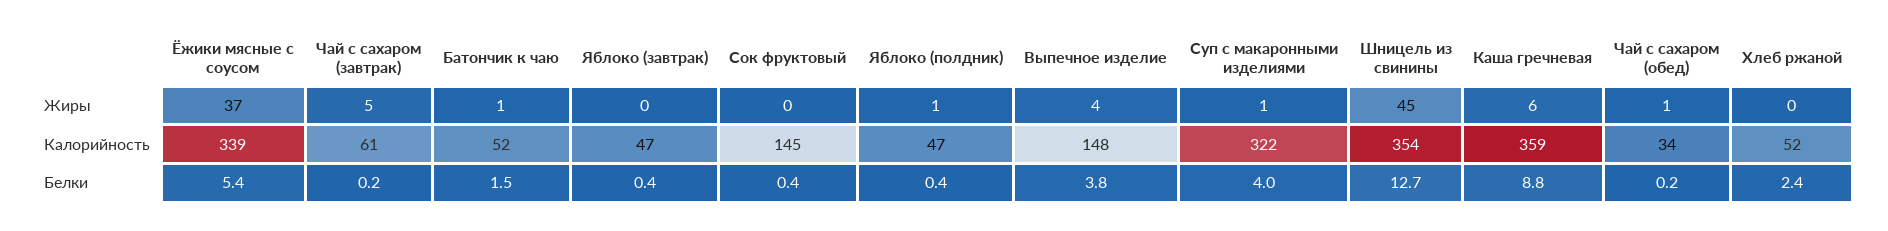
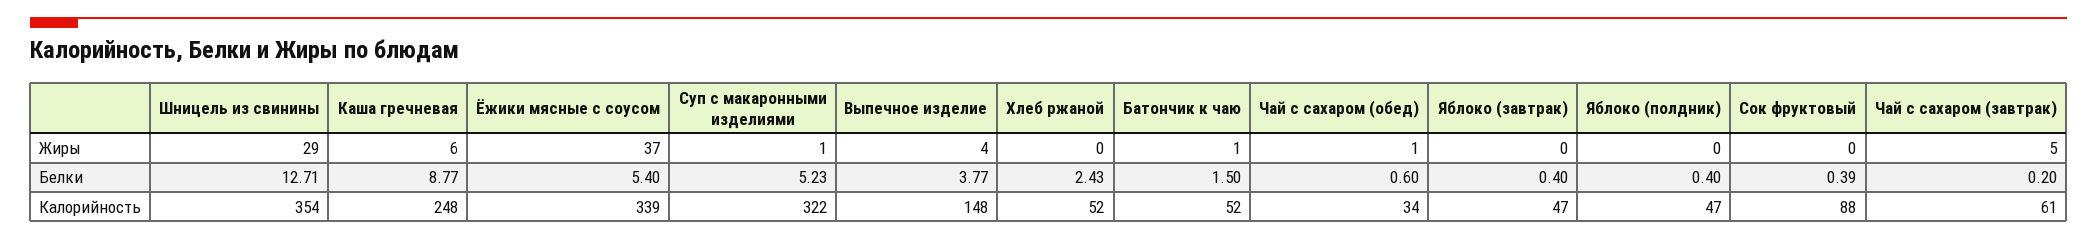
Яблоко (полдник), Жиры: 1 -> 0
Шницель из свинины, Жиры: 45 -> 29
Сок фруктовый, Калорийность: 145 -> 88
Каша гречневая, Калорийность: 359 -> 248
Суп с макаронными изделиями, Белки: 4 -> 5.23
Чай с сахаром (обед), Белки: 0.2 -> 0.6

